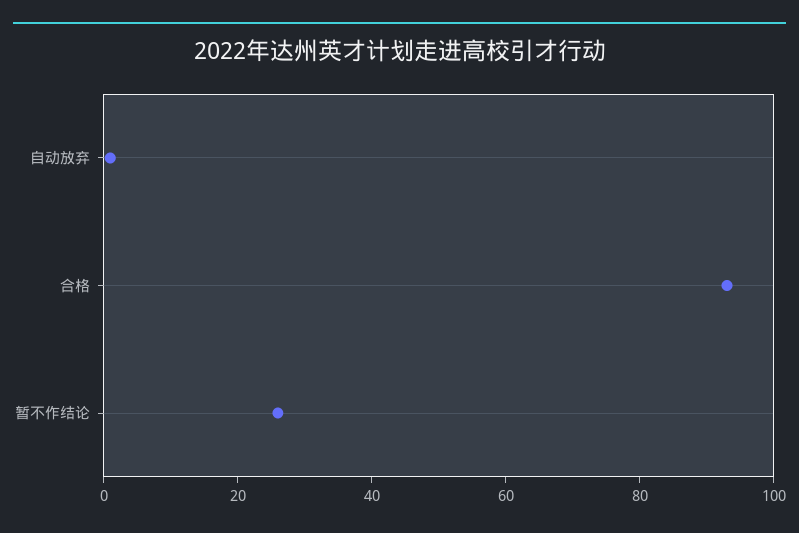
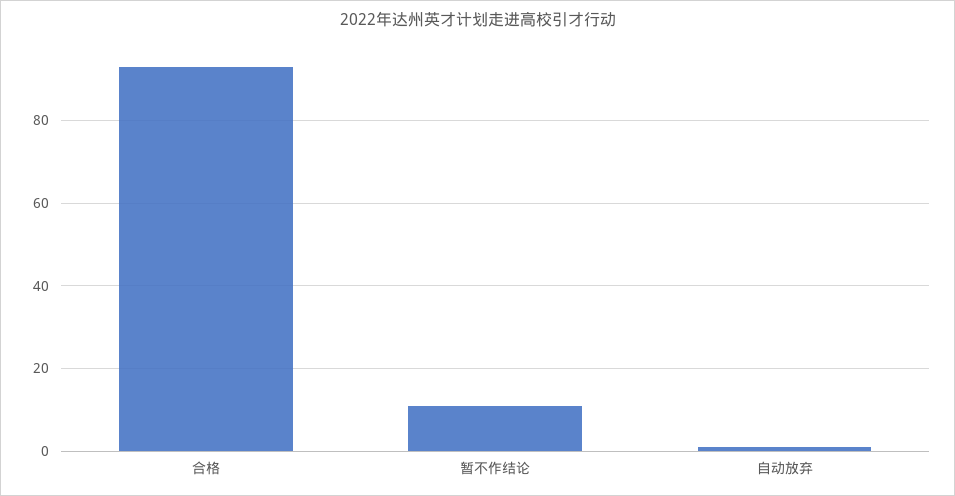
暂不作结论: 25 -> 10

